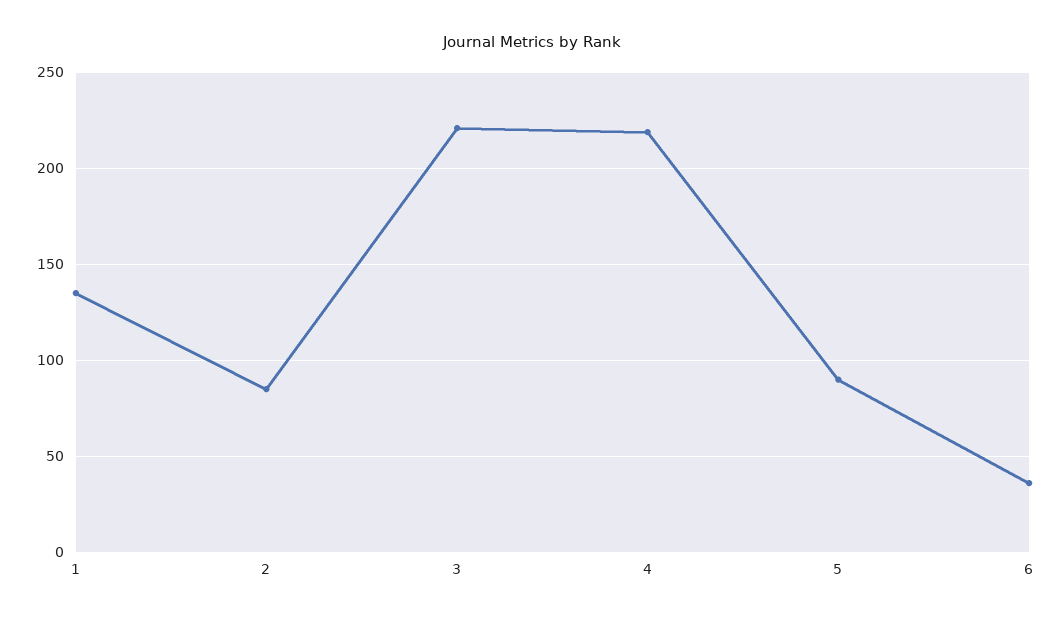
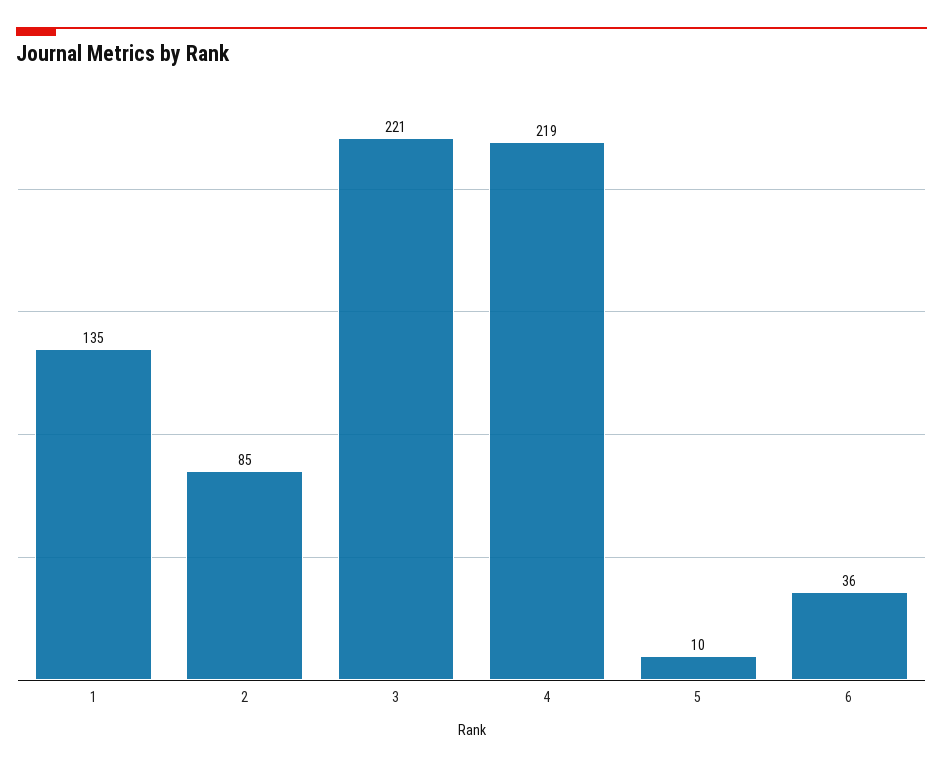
5: 90 -> 10

